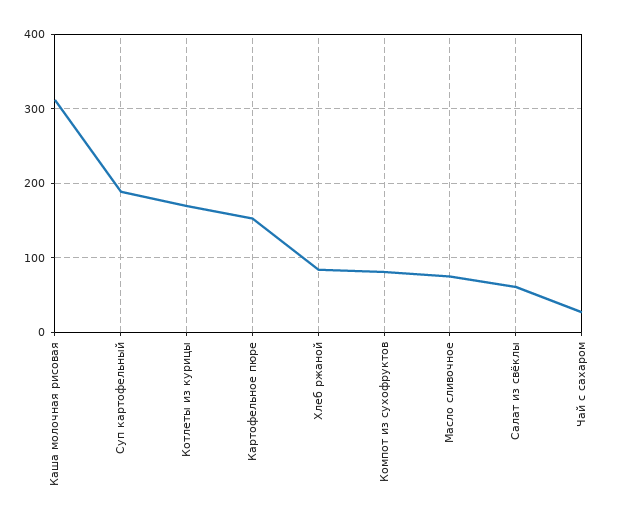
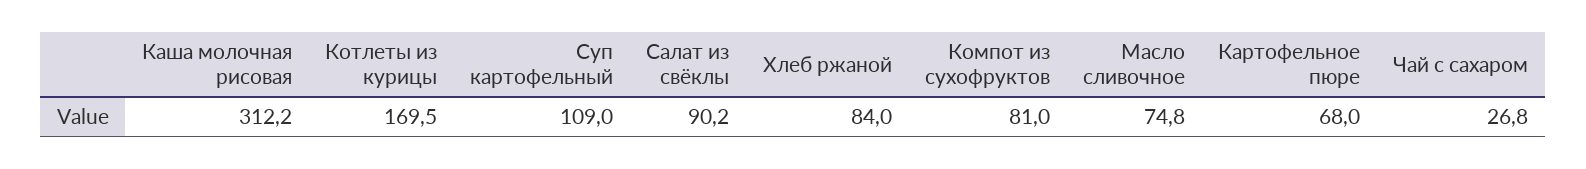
Суп картофельный: 190 -> 109
Картофельное пюре: 150 -> 68
Салат из свёклы: 60 -> 90.2

